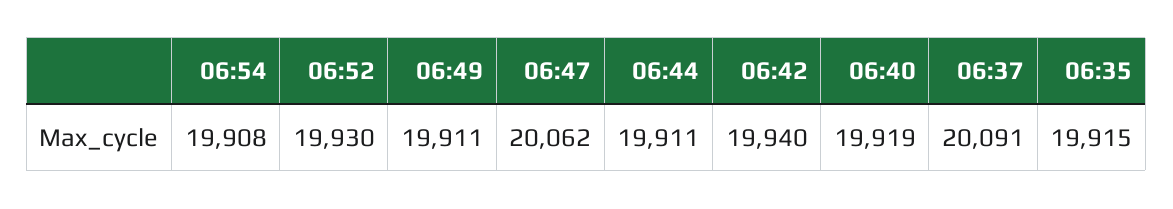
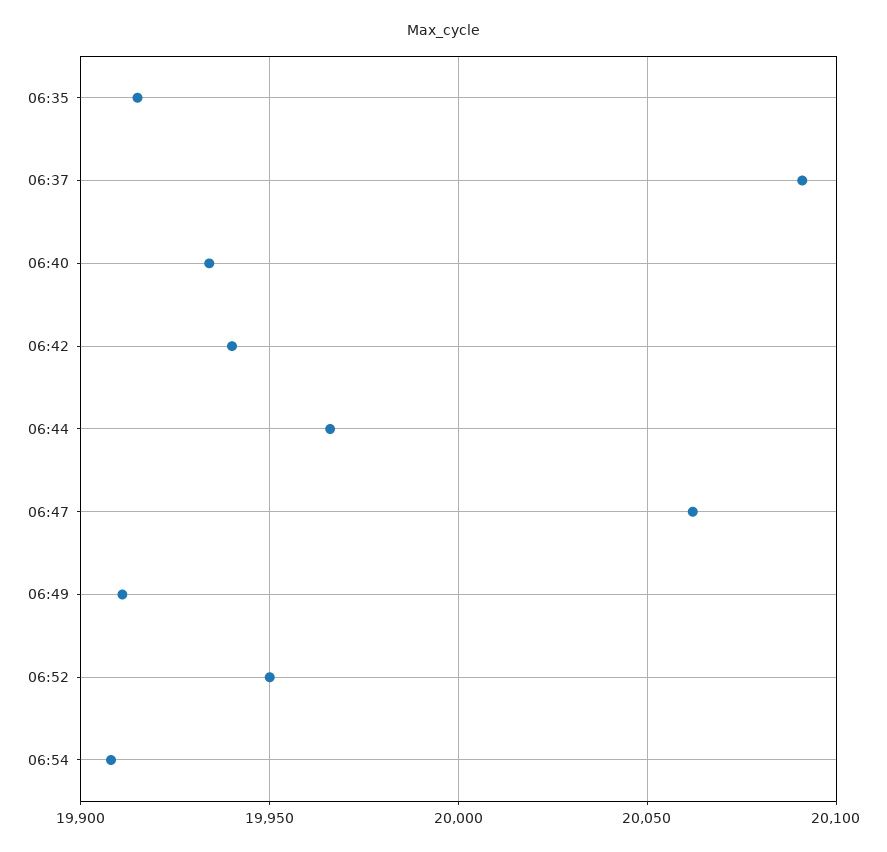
06:52: 19930 -> 19950
06:44: 19911 -> 19965
06:40: 19919 -> 19935

